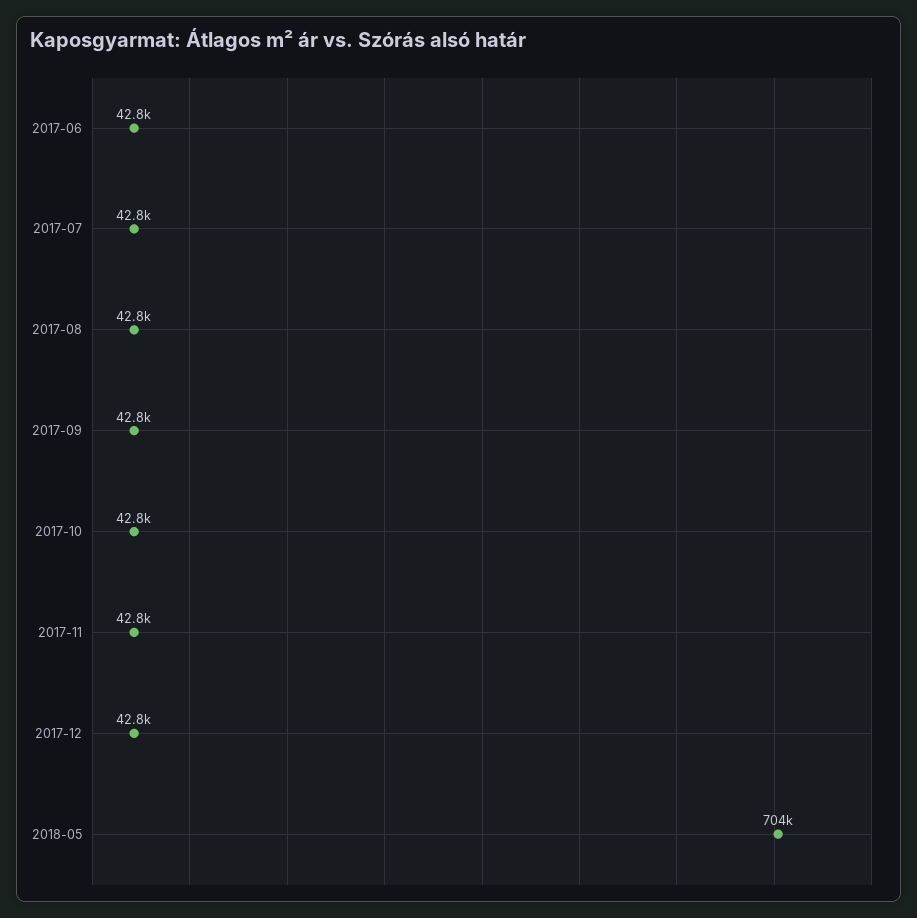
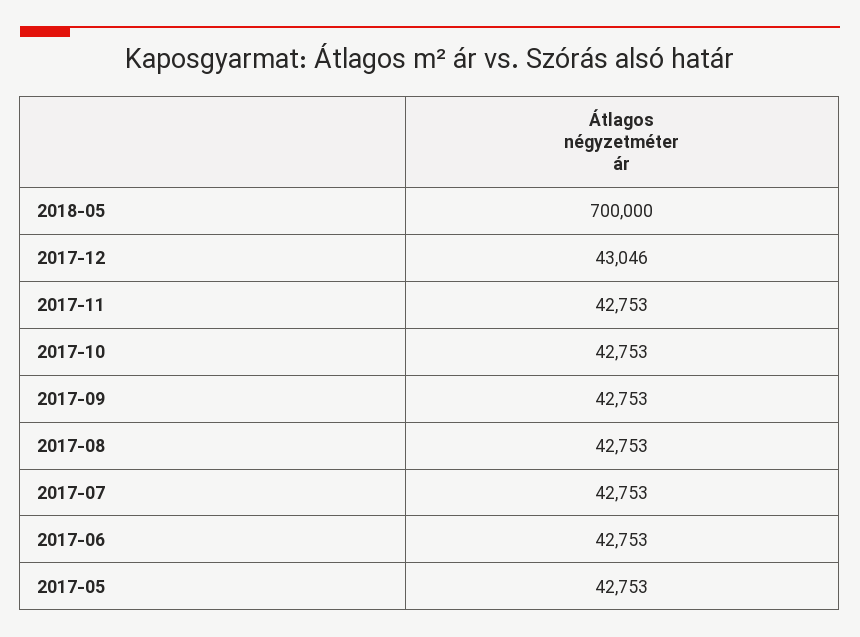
2017-12: 42800 -> 43046
2018-05: 704000 -> 700000
2017-05: none -> 42753

